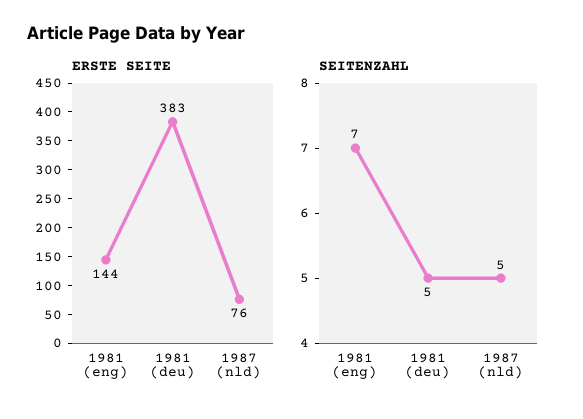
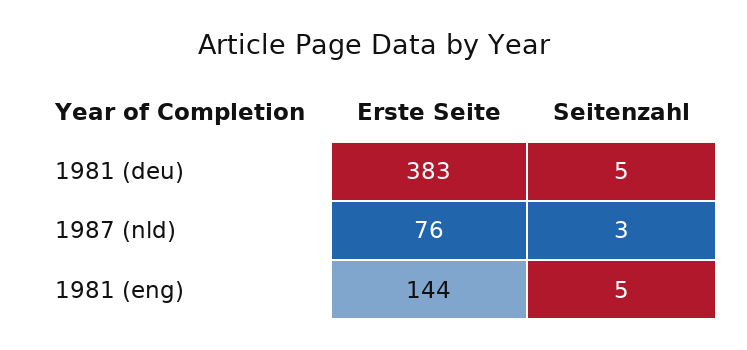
SEITENZAHL, 1981 (eng): 7 -> 5
SEITENZAHL, 1987 (nld): 5 -> 3

